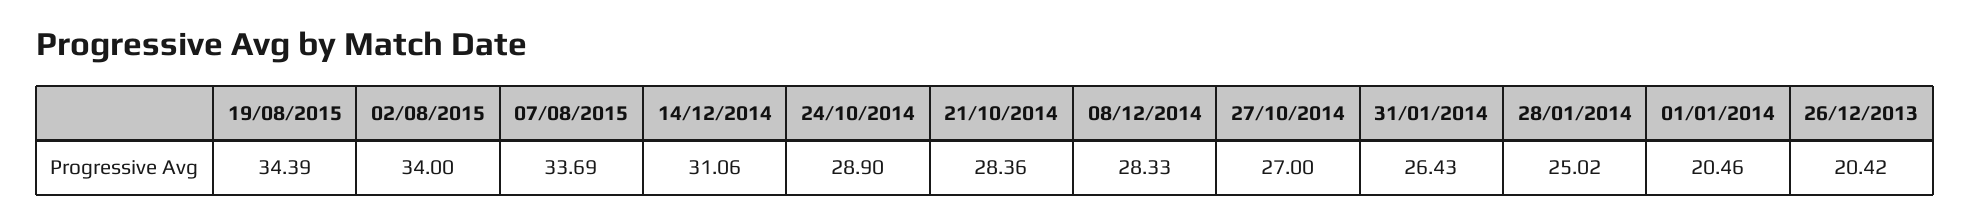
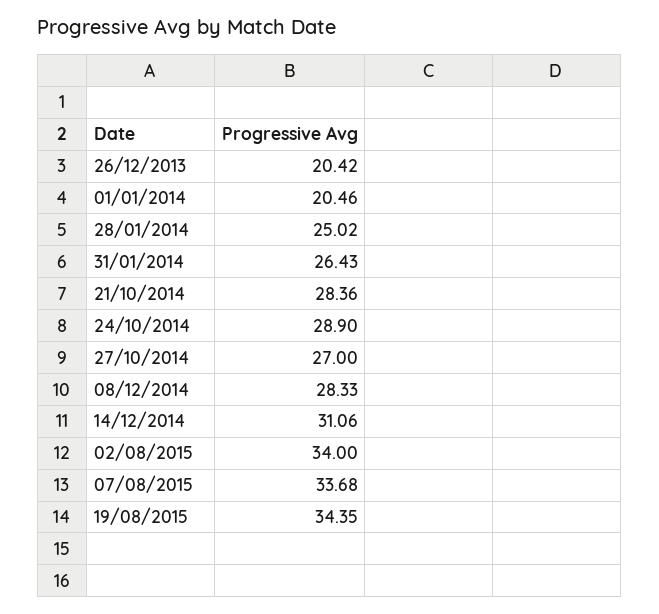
19/08/2015: 34.39 -> 34.35
07/08/2015: 33.69 -> 33.68

